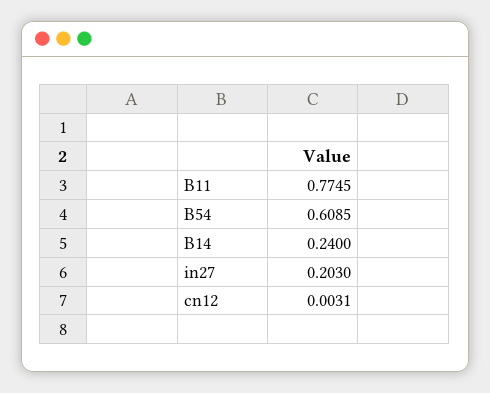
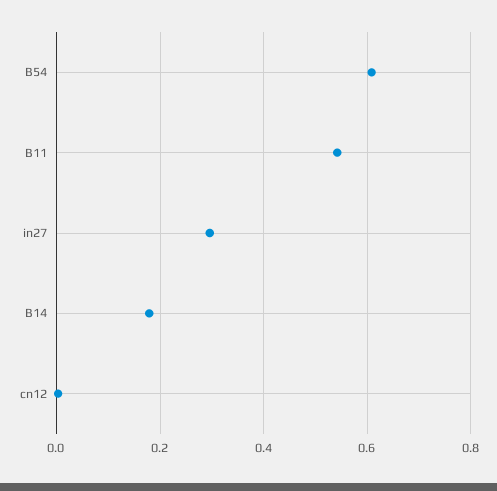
B11: 0.7745 -> 0.54
B14: 0.24 -> 0.18
in27: 0.203 -> 0.3

